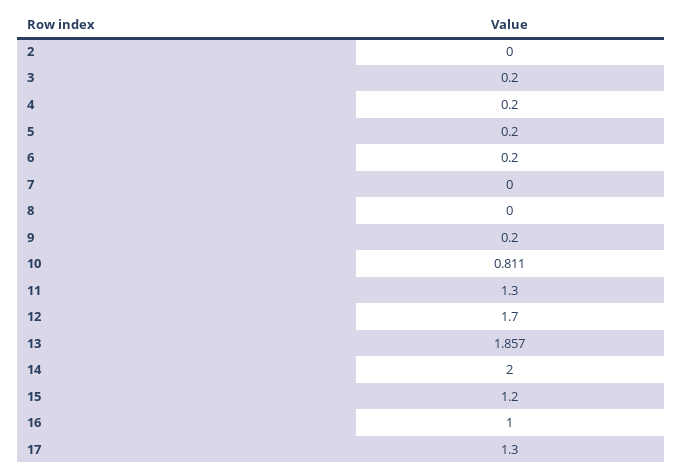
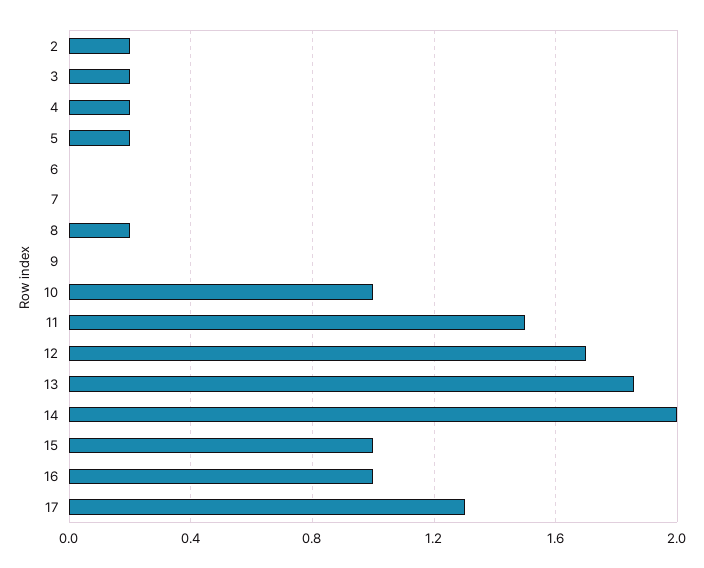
2: 0 -> 0.2
6: 0.2 -> 0
8: 0 -> 0.2
9: 0.2 -> 0
10: 0.811 -> 1
11: 1.3 -> 1.5
15: 1.2 -> 1

